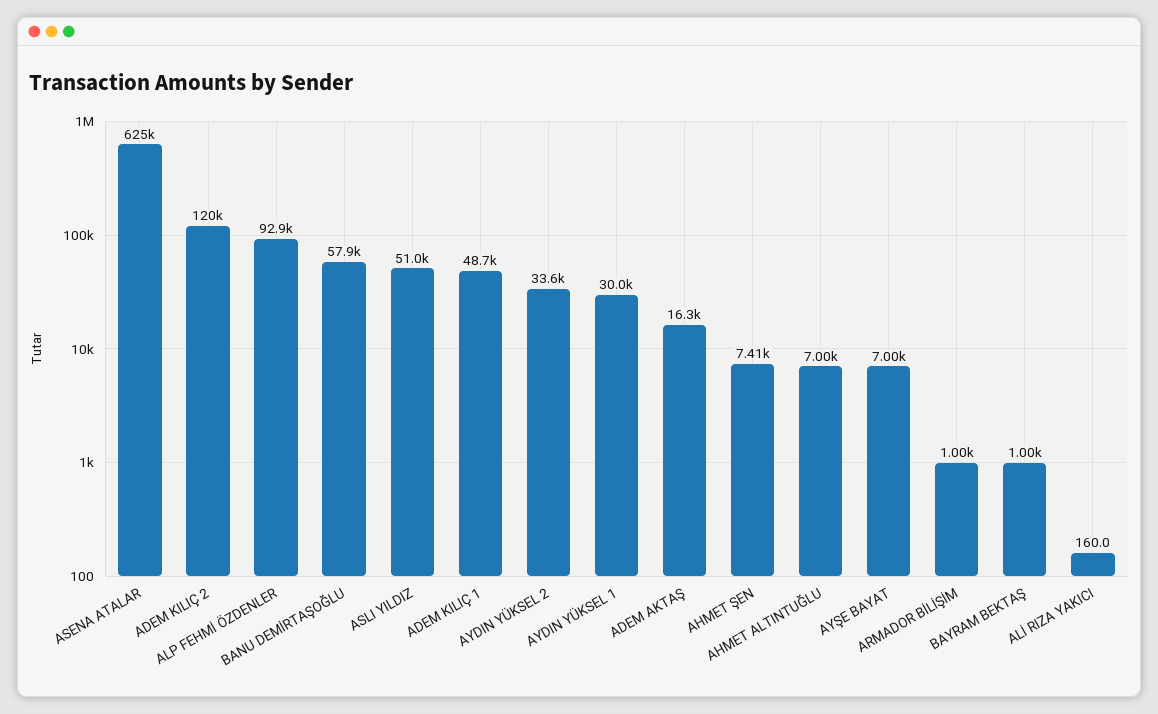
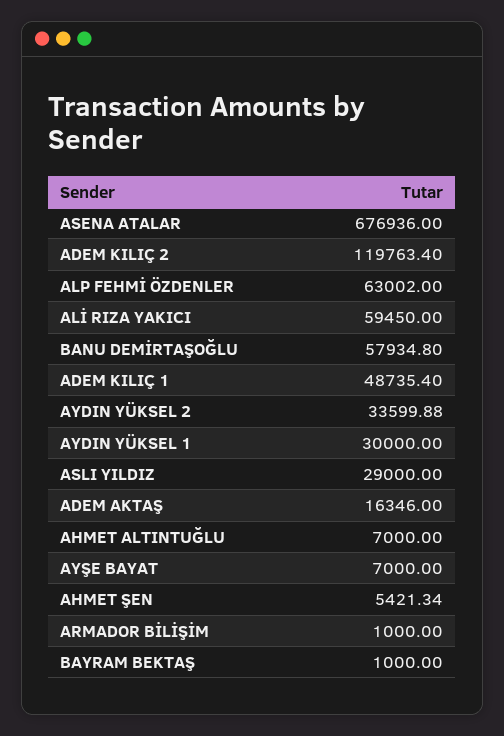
ASENA ATALAR: 625000 -> 676936
ALP FEHMİ ÖZDENLER: 92900 -> 63002
ASLI YILDIZ: 51000 -> 29000
AHMET ŞEN: 7410 -> 5421.34
ALİ RIZA YAKICI: 160 -> 59450

